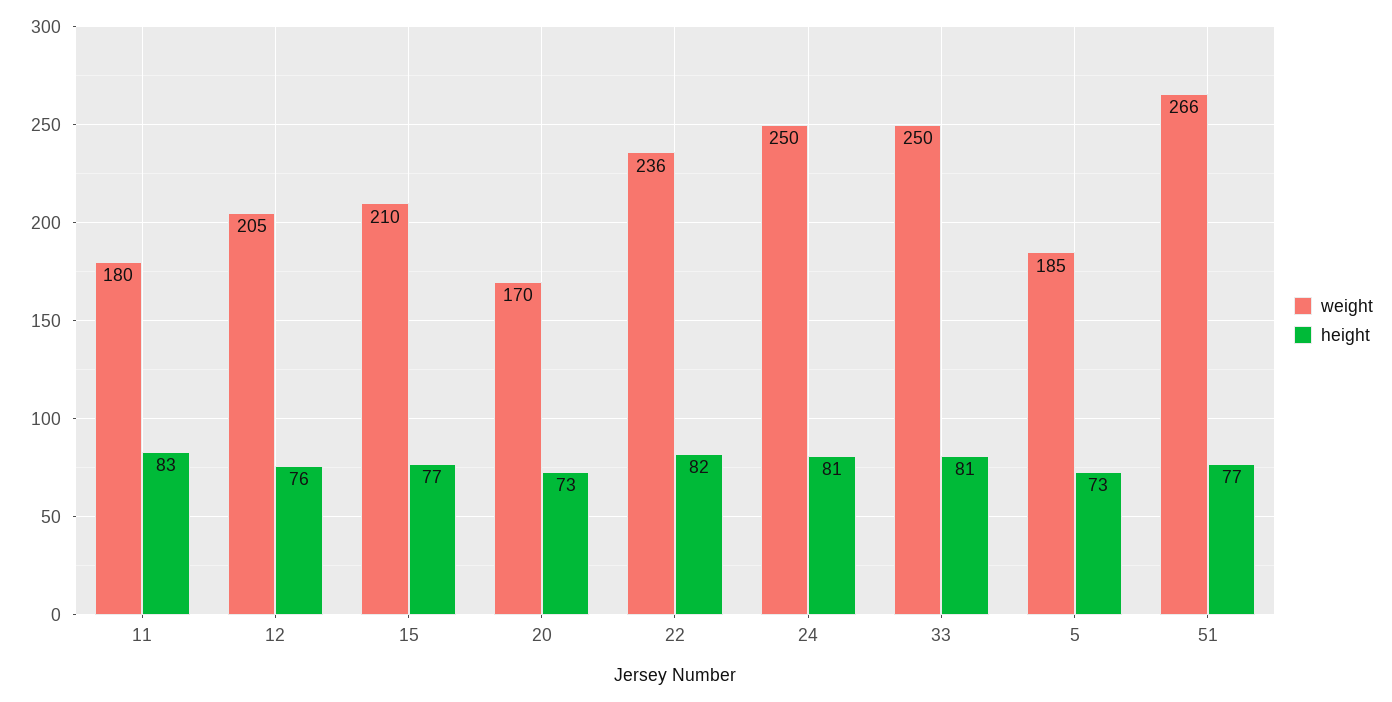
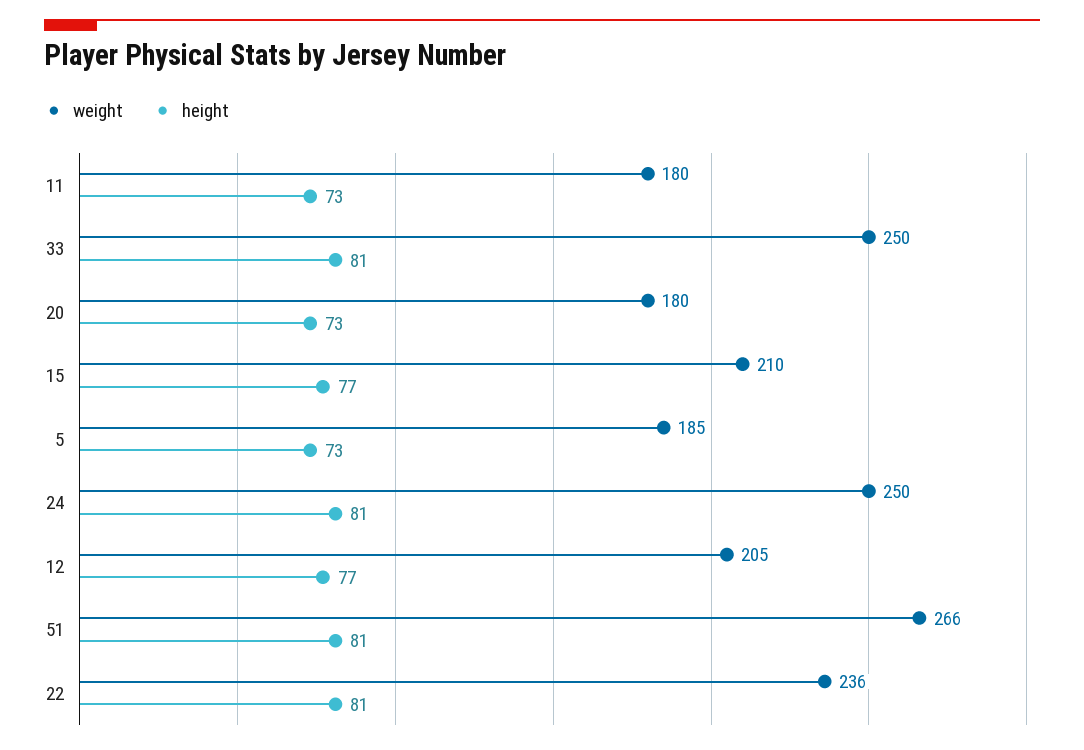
height, 11: 83 -> 73
height, 12: 76 -> 77
weight, 20: 170 -> 180
height, 22: 82 -> 81
height, 51: 77 -> 81

